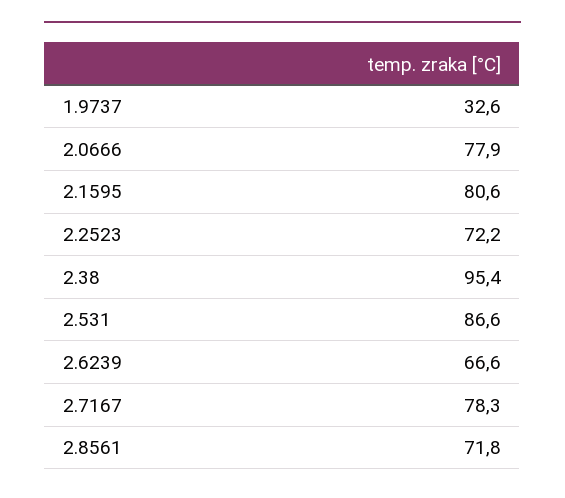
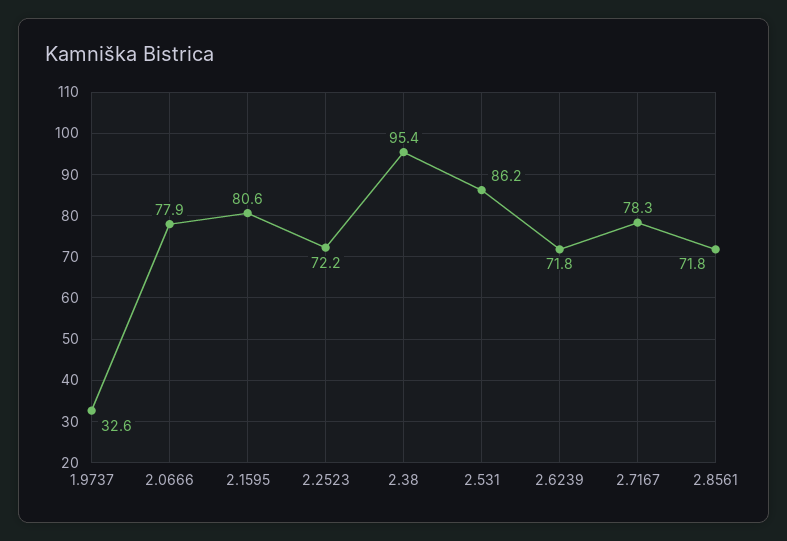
2.531: 86.6 -> 86.2
2.6239: 66.6 -> 71.8

